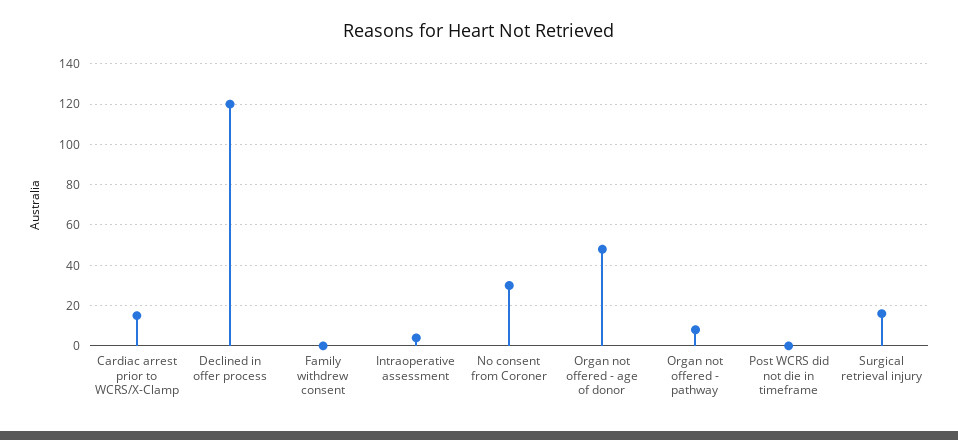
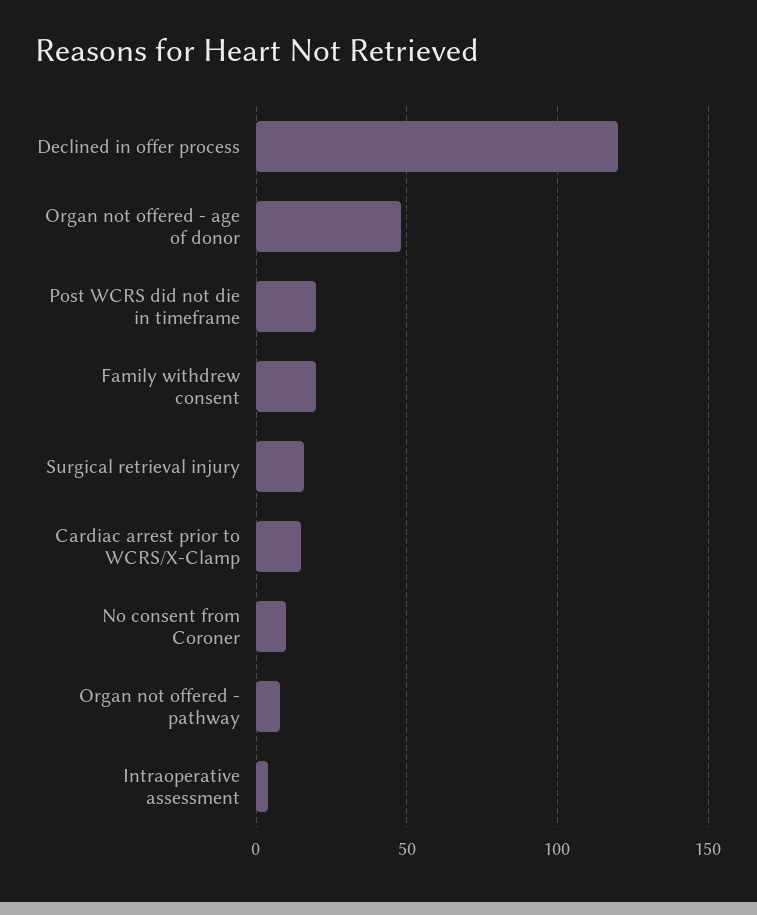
Family withdrew consent: 0 -> 20
No consent from Coroner: 30 -> 10
Post WCRS did not die in timeframe: 0 -> 20

